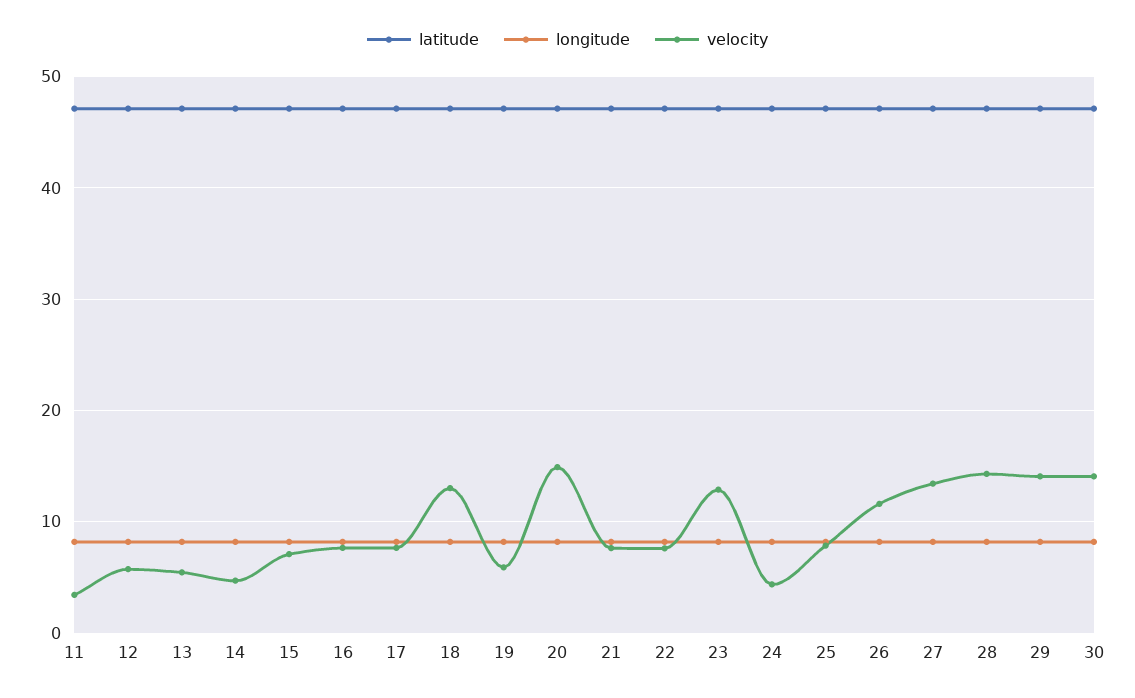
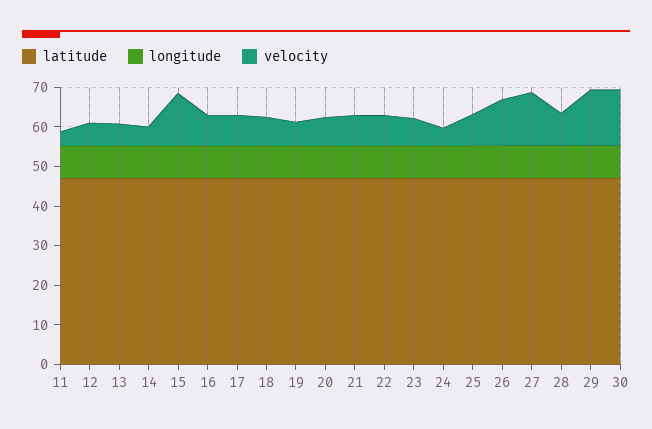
velocity, 15: 7 -> 12.5
velocity, 18: 13 -> 7.5
velocity, 20: 15 -> 7.5
velocity, 23: 13 -> 7.5
velocity, 28: 14 -> 7.5

